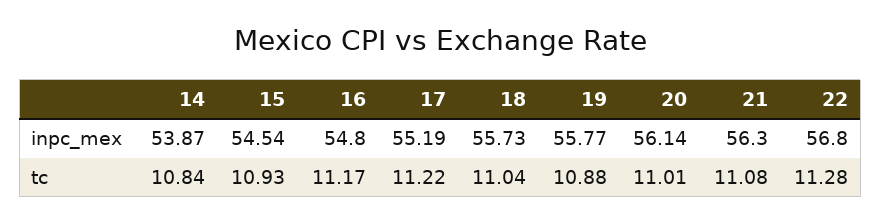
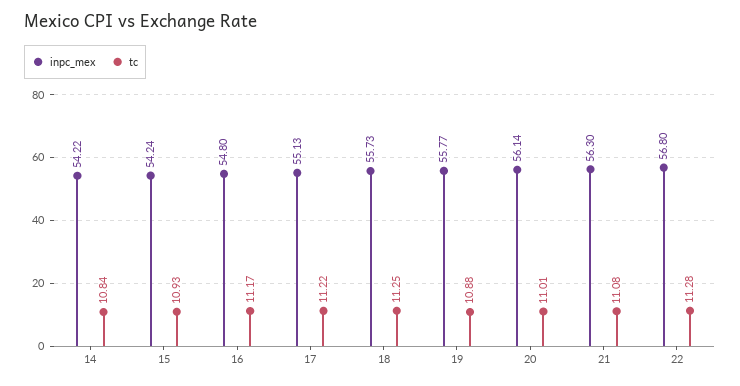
inpc_mex, 14: 53.87 -> 54.22
inpc_mex, 15: 54.54 -> 54.24
inpc_mex, 17: 55.19 -> 55.13
tc, 18: 11.04 -> 11.25

